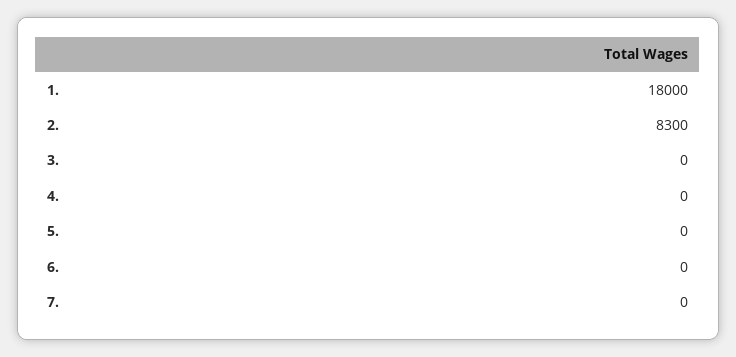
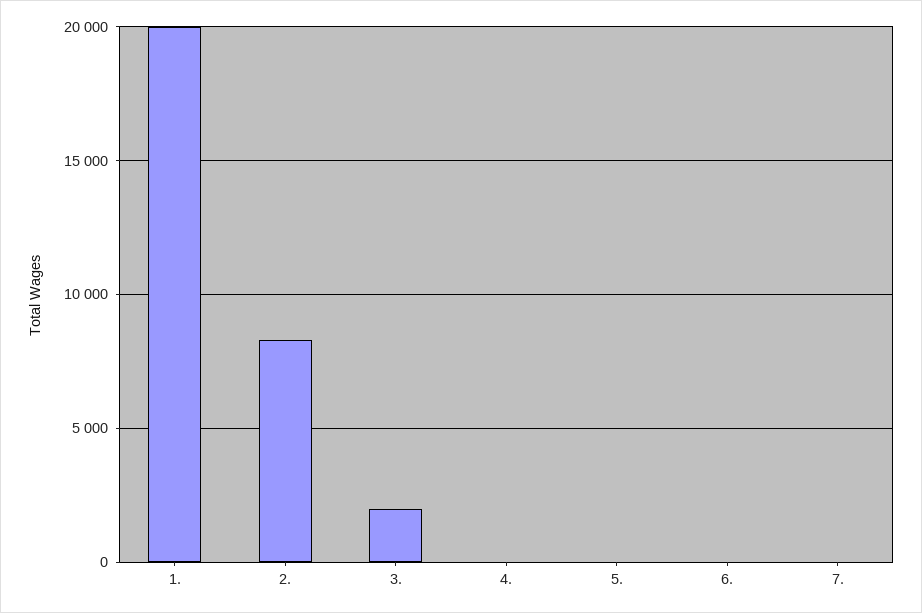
1.: 18000 -> 20000
3.: 0 -> 2000

